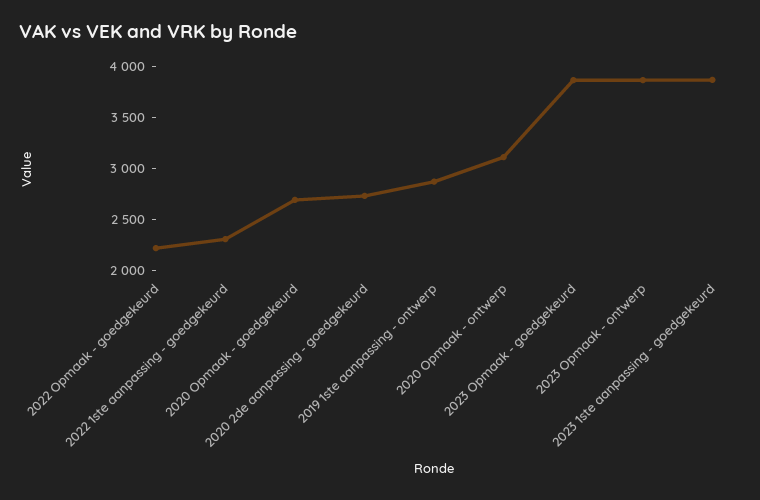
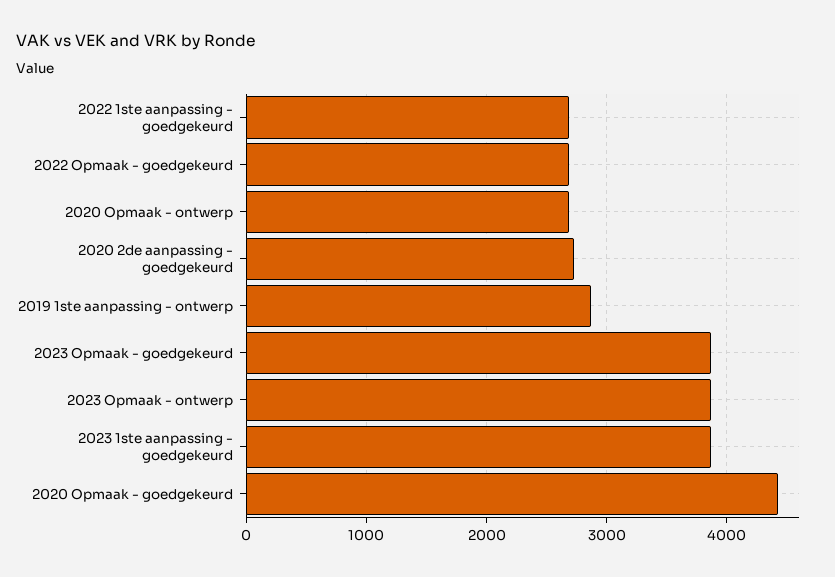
2022 Opmaak - goedgekeurd: 2200 -> 2700
2022 1ste aanpassing - goedgekeurd: 2300 -> 2700
2020 Opmaak - goedgekeurd: 2700 -> 4400
2020 Opmaak - ontwerp: 3100 -> 2700

